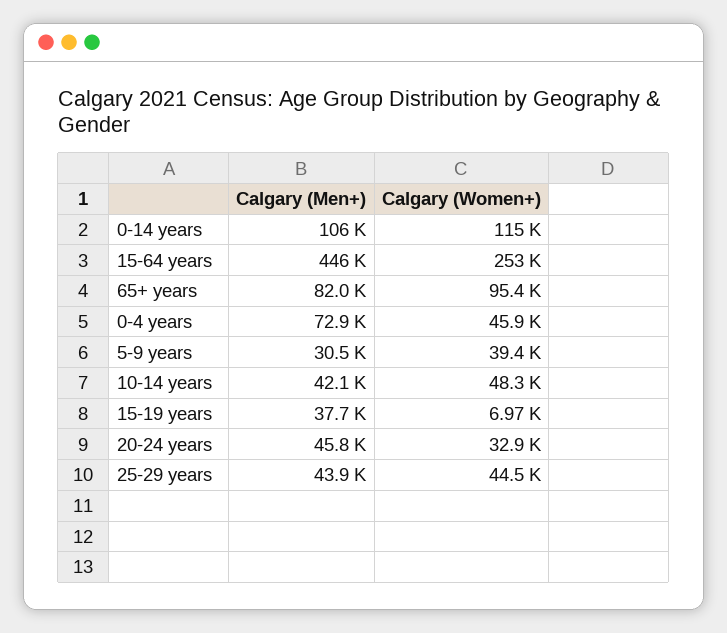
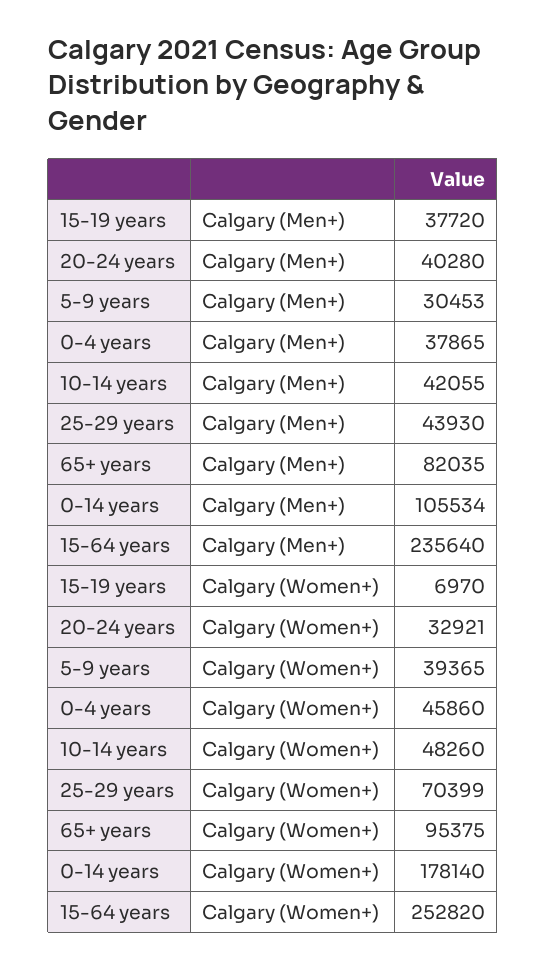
Calgary (Women+), 0-14 years: 115000 -> 178140
Calgary (Men+), 15-64 years: 446000 -> 235640
Calgary (Men+), 0-4 years: 72900 -> 37865
Calgary (Men+), 20-24 years: 45800 -> 40280
Calgary (Women+), 25-29 years: 44500 -> 70399

